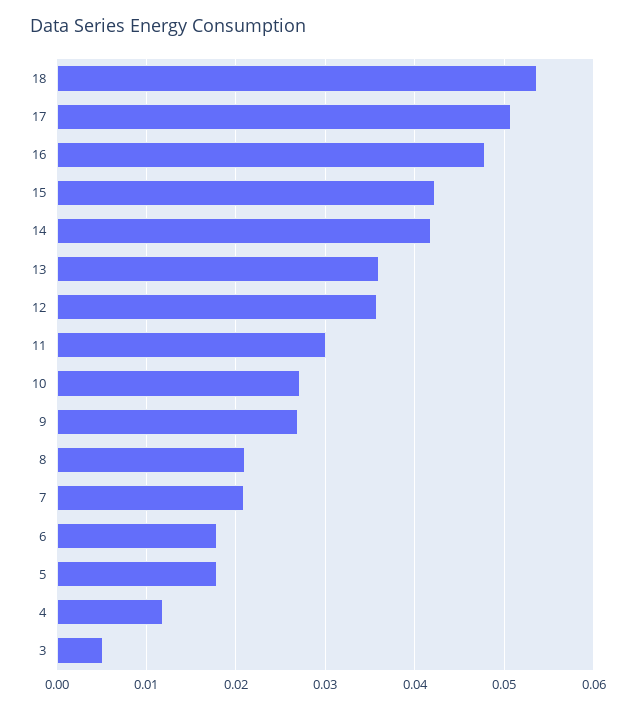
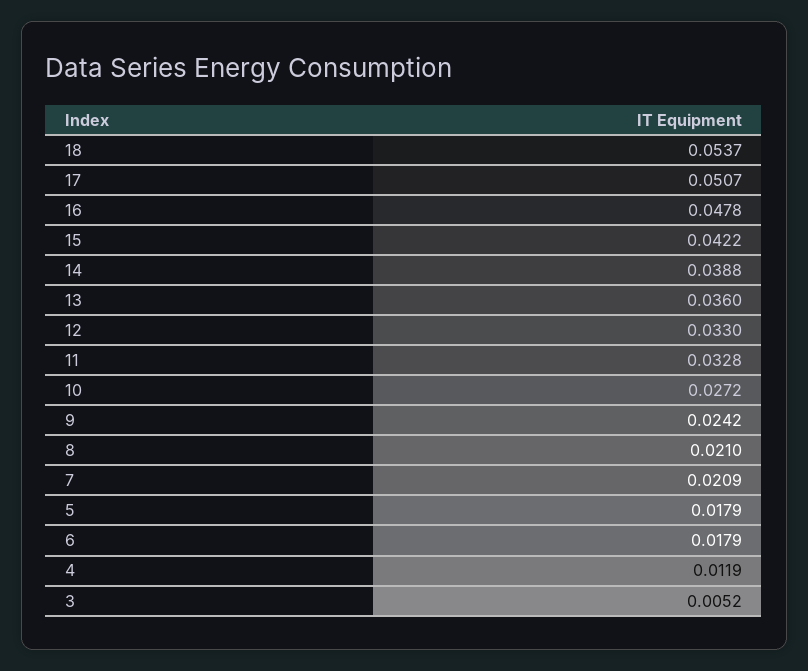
14: 0.042 -> 0.0388
12: 0.036 -> 0.033
11: 0.03 -> 0.0328
9: 0.027 -> 0.0242

